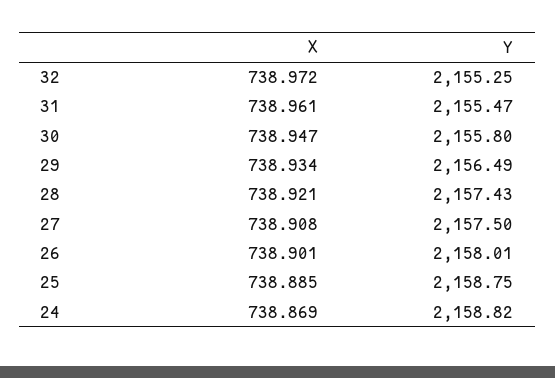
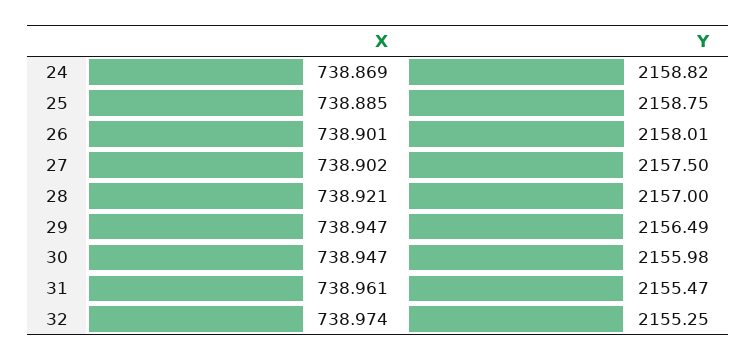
X, 32: 738.972 -> 738.974
Y, 30: 2155.8 -> 2155.98
X, 29: 738.934 -> 738.947
Y, 28: 2157.43 -> 2157
X, 27: 738.908 -> 738.902

